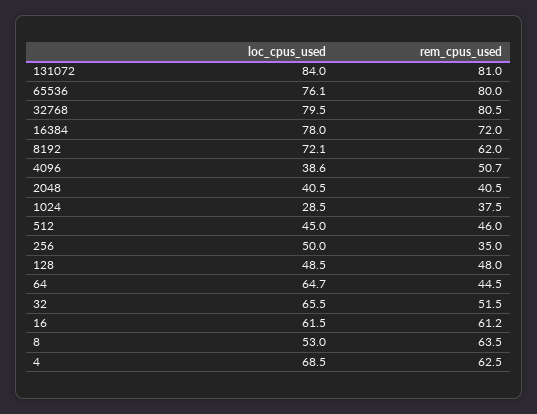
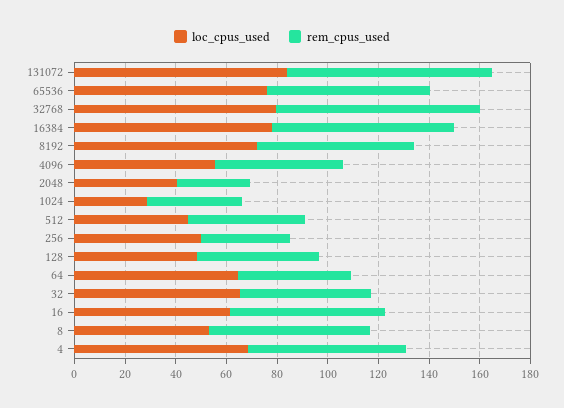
rem_cpus_used, 65536: 80 -> 65
loc_cpus_used, 4096: 38.6 -> 55
rem_cpus_used, 2048: 40.5 -> 30

